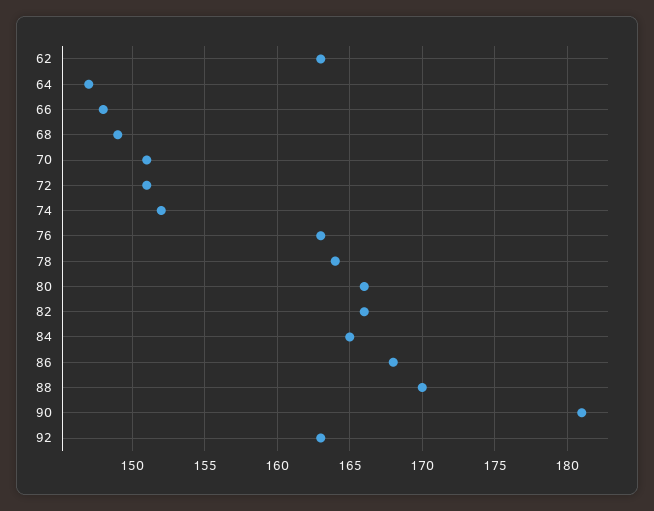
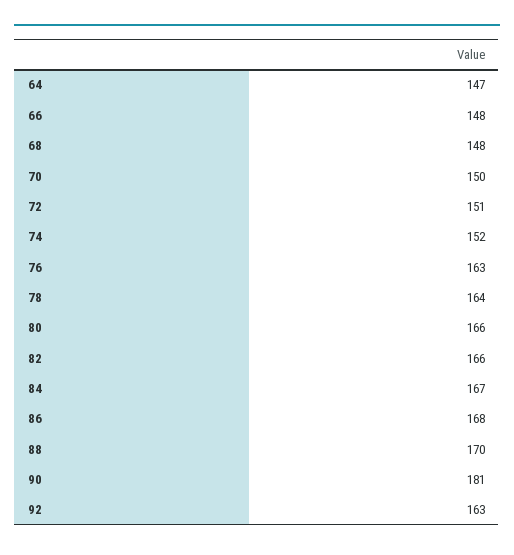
62: 163 -> none
68: 149 -> 148
70: 151 -> 150
84: 165 -> 167

